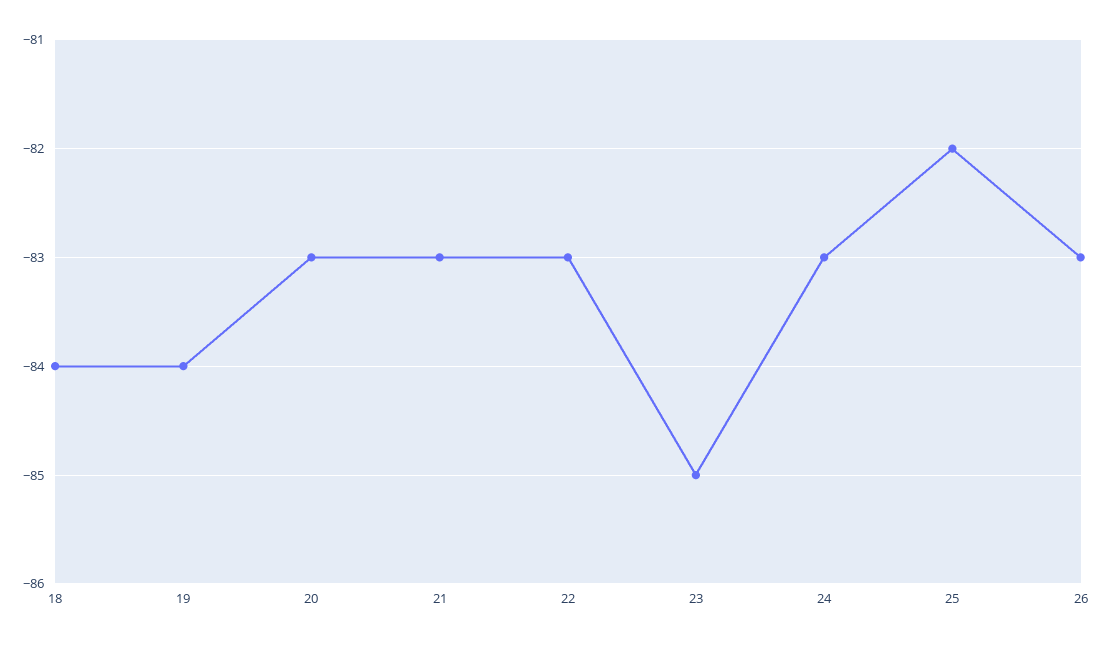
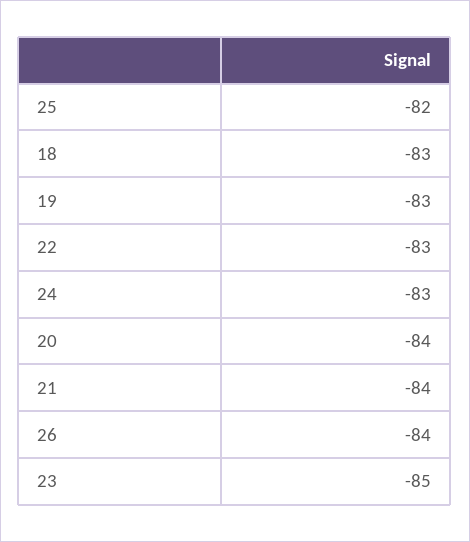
18: -84 -> -83
19: -84 -> -83
20: -83 -> -84
21: -83 -> -84
26: -83 -> -84

